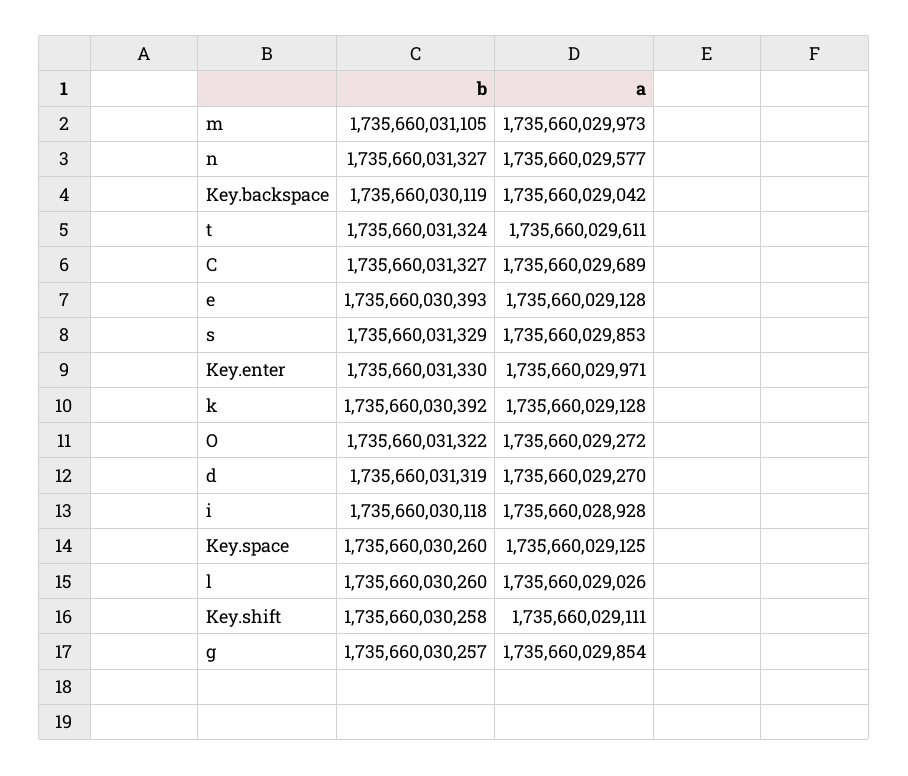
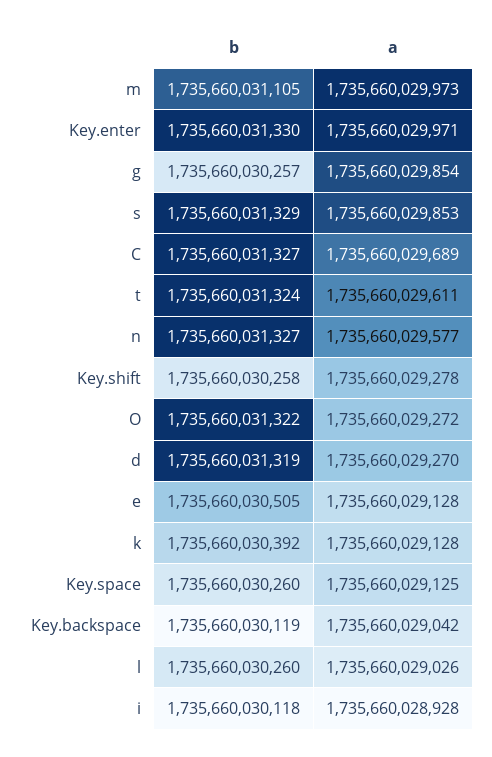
b, e: 1735660030393 -> 1735660030505
a, Key.shift: 1735660029111 -> 1735660029278

